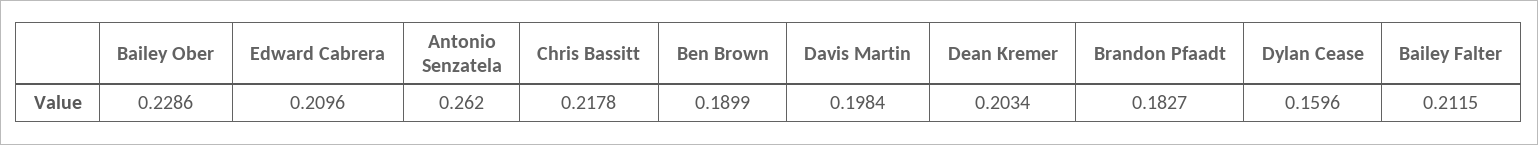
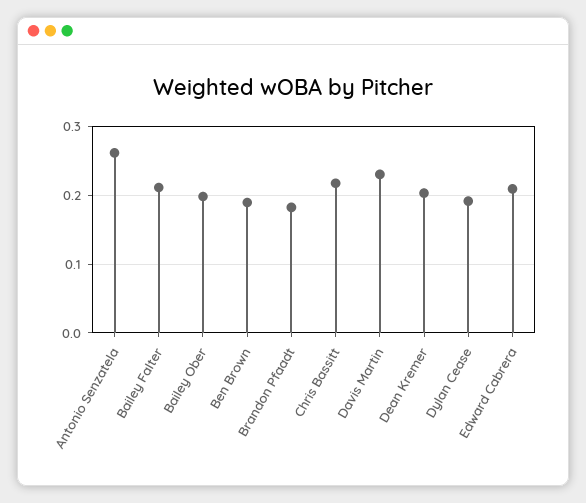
Bailey Ober: 0.2286 -> 0.2
Davis Martin: 0.1984 -> 0.23
Dylan Cease: 0.1596 -> 0.19

